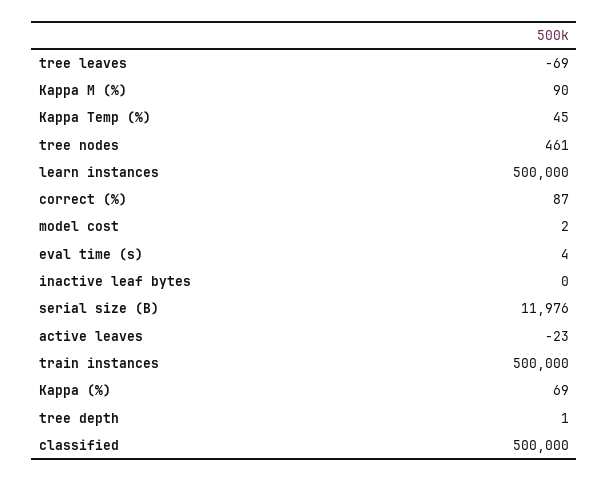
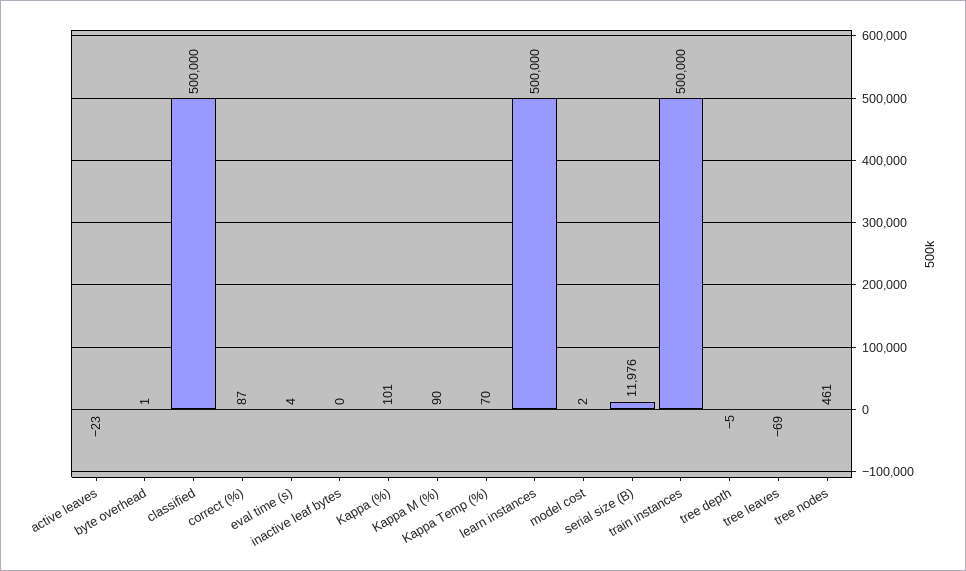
Kappa Temp (%): 45 -> 70
Kappa (%): 69 -> 101
tree depth: 1 -> -5
byte overhead: none -> 1

